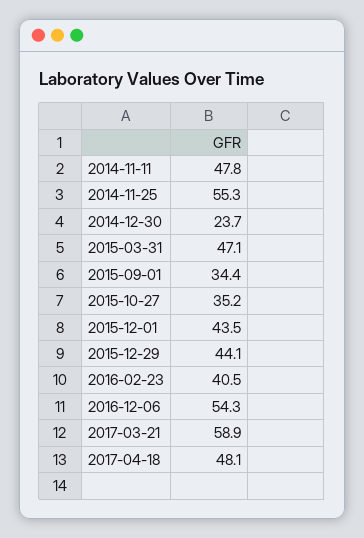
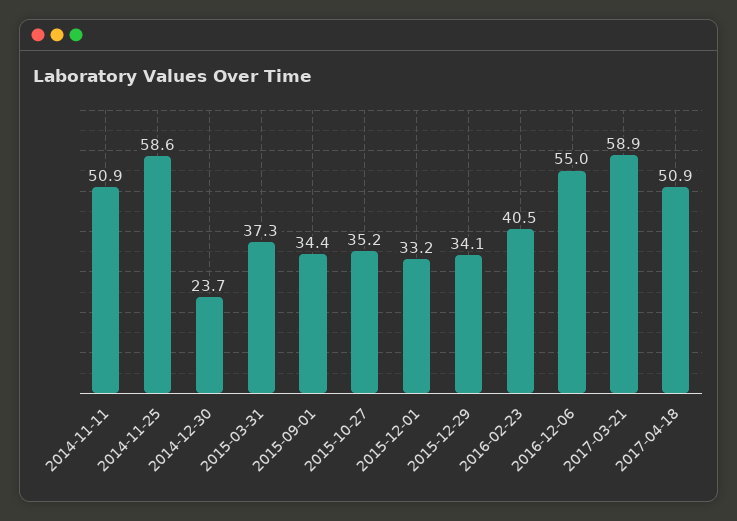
2014-11-11: 47.8 -> 50.9
2014-11-25: 55.3 -> 58.6
2015-03-31: 47.1 -> 37.3
2015-12-01: 43.5 -> 33.2
2015-12-29: 44.1 -> 34.1
2016-12-06: 54.3 -> 55
2017-04-18: 48.1 -> 50.9

